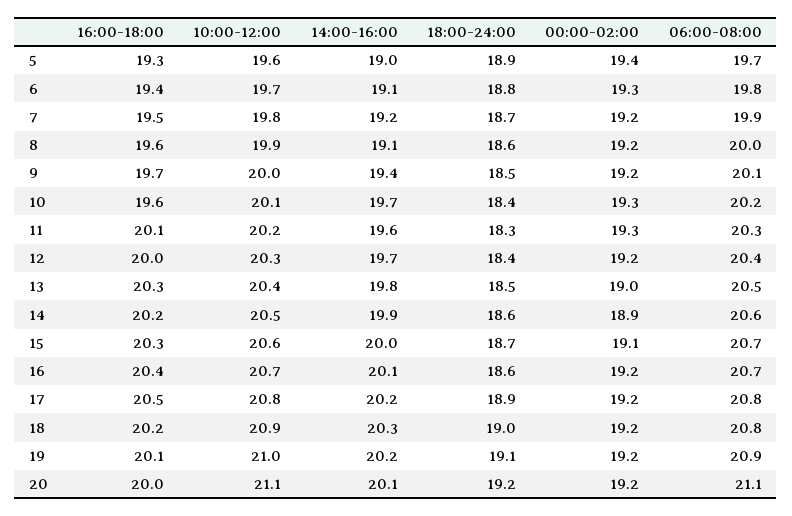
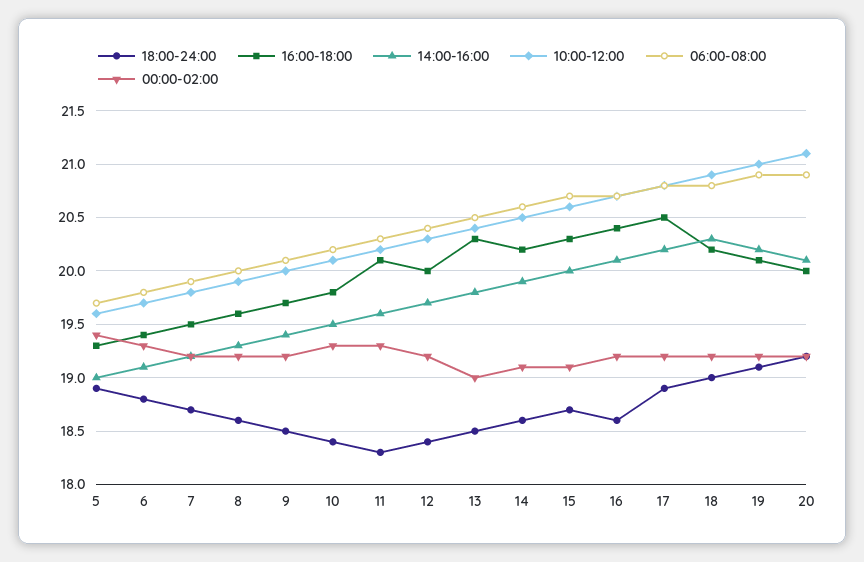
14:00-16:00, 8: 19.1 -> 19.3
16:00-18:00, 10: 19.6 -> 19.8
14:00-16:00, 10: 19.7 -> 19.5
00:00-02:00, 14: 18.9 -> 19.1
06:00-08:00, 20: 21.1 -> 20.9

